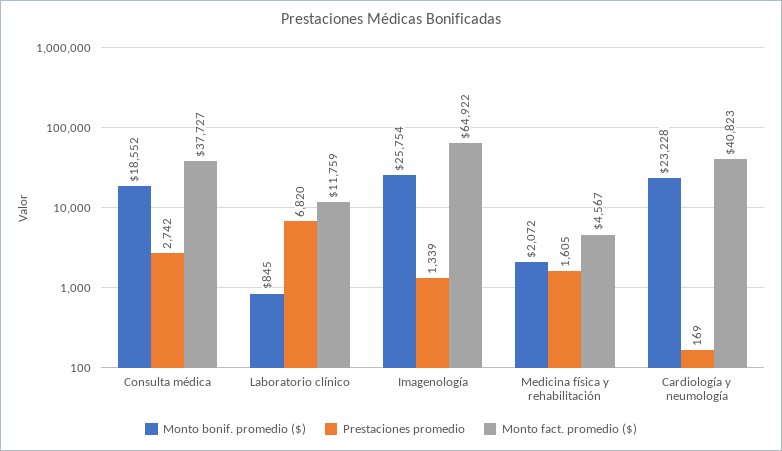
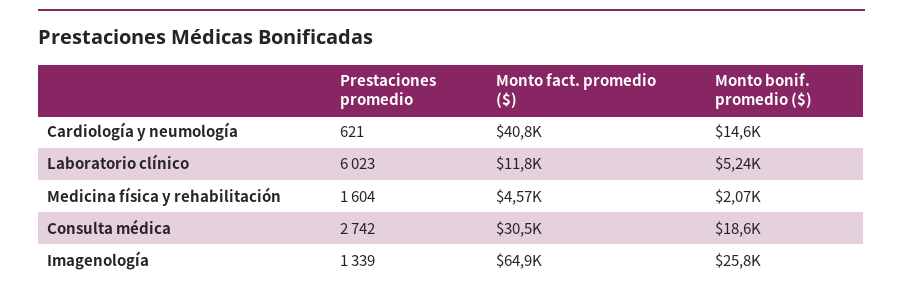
Monto fact. promedio ($), Consulta médica: 37727 -> 30500
Monto bonif. promedio ($), Laboratorio clínico: 845 -> 5240
Prestaciones promedio, Laboratorio clínico: 6820 -> 6023
Prestaciones promedio, Medicina física y rehabilitación: 1605 -> 1604
Monto bonif. promedio ($), Cardiología y neumología: 23228 -> 14600
Prestaciones promedio, Cardiología y neumología: 169 -> 621

